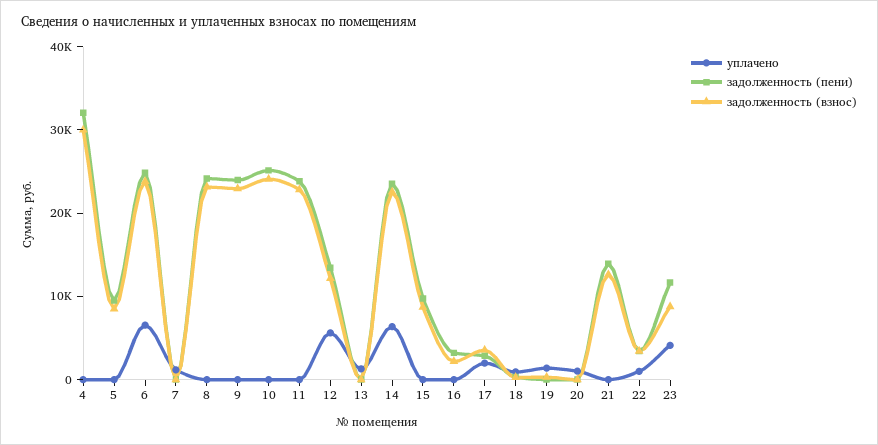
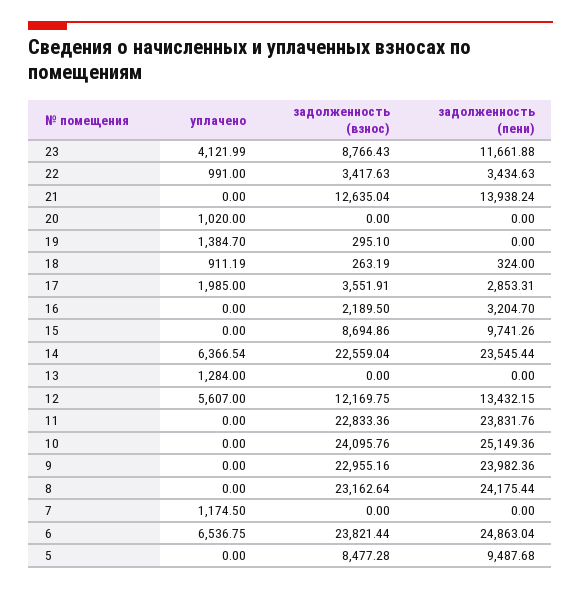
уплачено, 4: 0 -> none
задолженность (пени), 4: 32000 -> none
задолженность (взнос), 4: 30000 -> none

